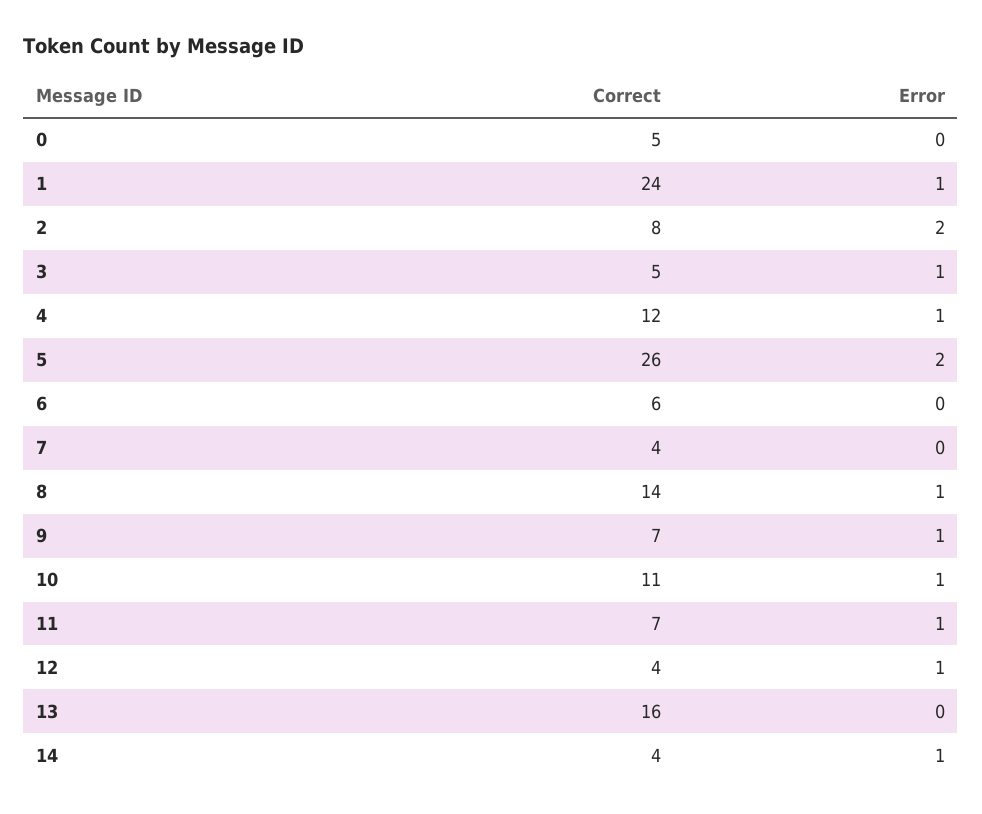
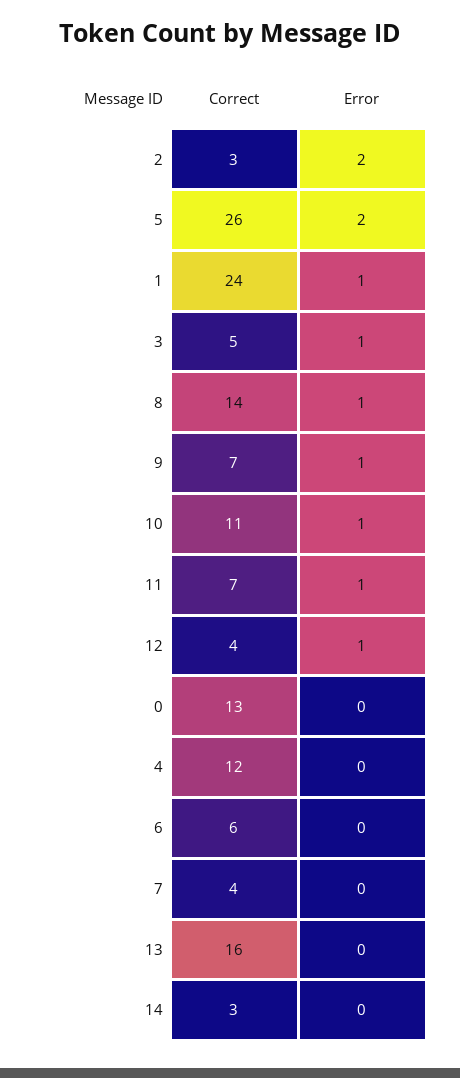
Correct, 0: 5 -> 13
Correct, 2: 8 -> 3
Error, 4: 1 -> 0
Correct, 14: 4 -> 3
Error, 14: 1 -> 0

